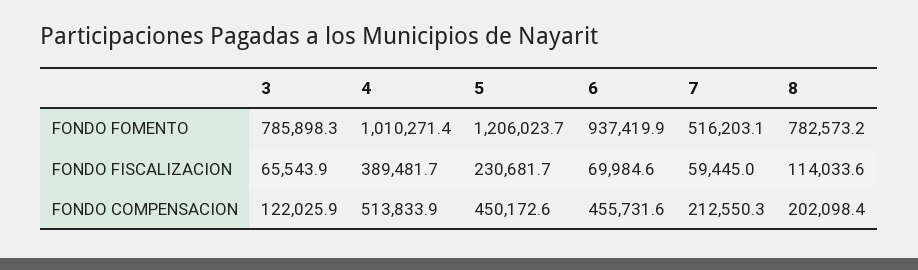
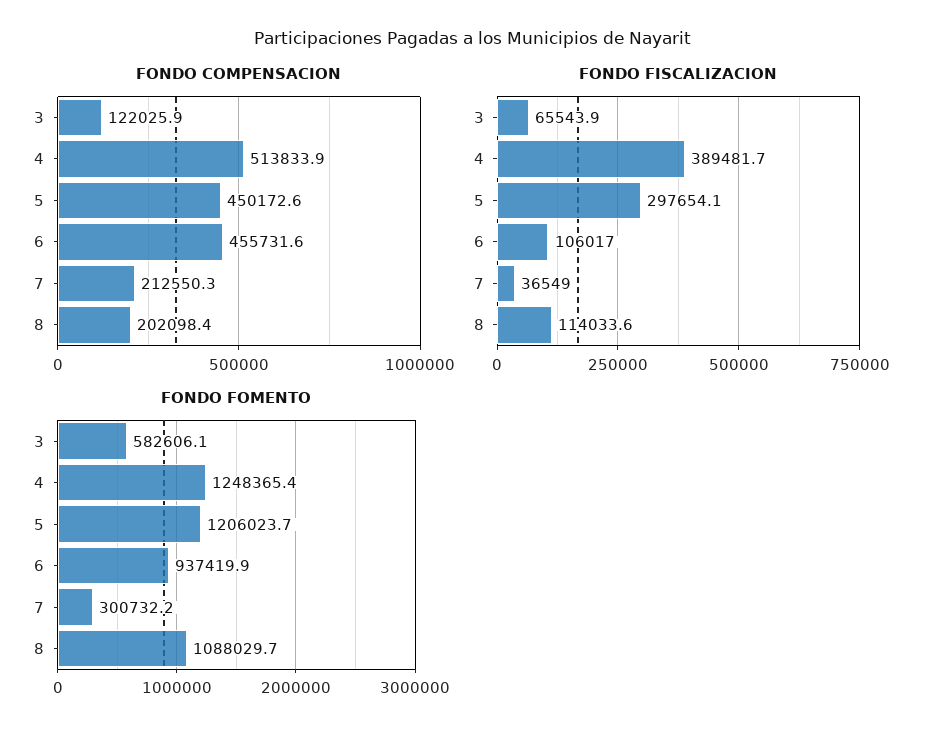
FONDO FOMENTO, 3: 785898.3 -> 582606.1
FONDO FOMENTO, 4: 1010271.4 -> 1248365.4
FONDO FOMENTO, 7: 516203.1 -> 300732.2
FONDO FOMENTO, 8: 782573.2 -> 1088029.7
FONDO FISCALIZACION, 5: 230681.7 -> 297654.1
FONDO FISCALIZACION, 6: 69984.6 -> 106017
FONDO FISCALIZACION, 7: 59445 -> 36549

